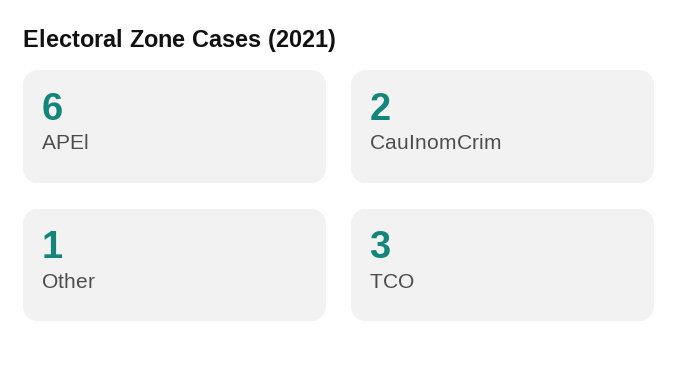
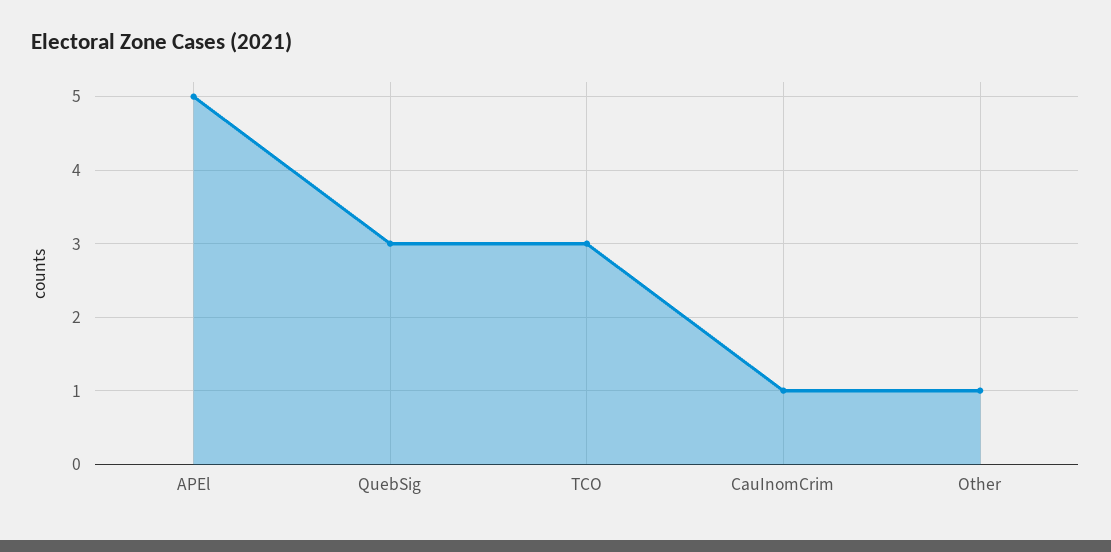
APEl: 6 -> 5
CauInomCrim: 2 -> 1
QuebSig: none -> 3

